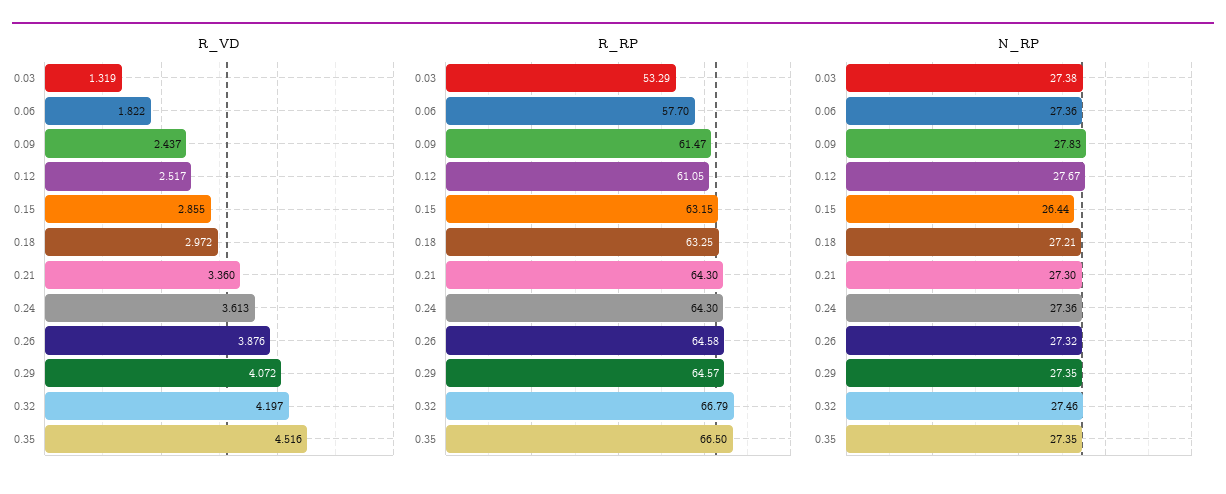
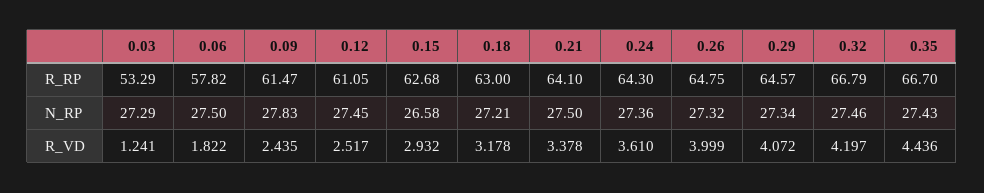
R_VD, 0.03: 1.319 -> 1.241
R_VD, 0.09: 2.437 -> 2.435
R_VD, 0.15: 2.855 -> 2.932
R_VD, 0.18: 2.972 -> 3.178
R_VD, 0.21: 3.36 -> 3.378
R_VD, 0.24: 3.613 -> 3.61
R_VD, 0.26: 3.876 -> 3.999
R_VD, 0.35: 4.516 -> 4.436
R_RP, 0.06: 57.7 -> 57.82
R_RP, 0.15: 63.15 -> 62.68
R_RP, 0.18: 63.25 -> 63
R_RP, 0.21: 64.3 -> 64.1
R_RP, 0.26: 64.58 -> 64.75
R_RP, 0.35: 66.5 -> 66.7
N_RP, 0.03: 27.38 -> 27.29
N_RP, 0.06: 27.36 -> 27.5
N_RP, 0.12: 27.67 -> 27.45
N_RP, 0.15: 26.44 -> 26.58
N_RP, 0.21: 27.3 -> 27.5
N_RP, 0.29: 27.35 -> 27.34
N_RP, 0.35: 27.35 -> 27.43

